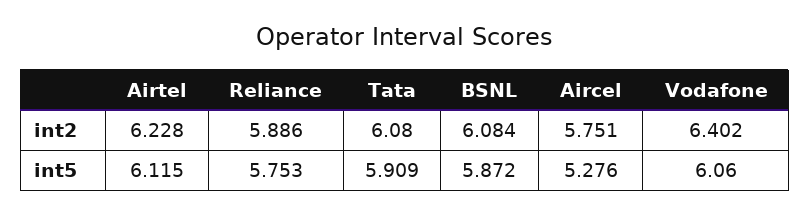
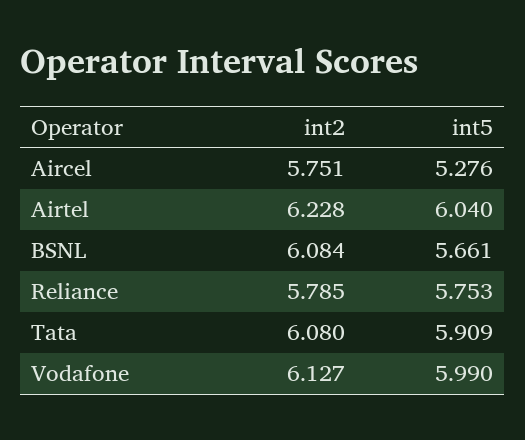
Reliance, int2: 5.886 -> 5.785
Vodafone, int2: 6.402 -> 6.127
Airtel, int5: 6.115 -> 6.04
BSNL, int5: 5.872 -> 5.661
Vodafone, int5: 6.06 -> 5.99

